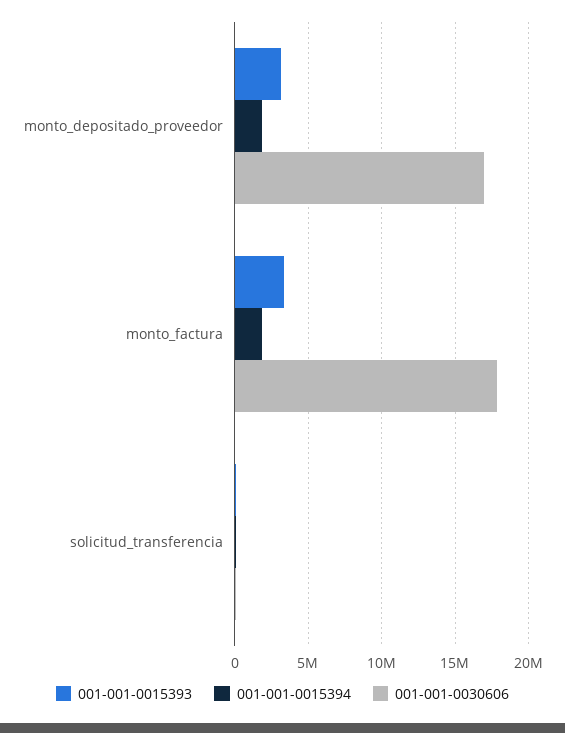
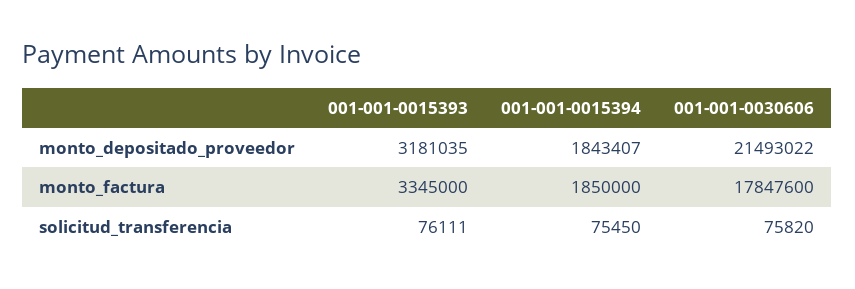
001-001-0030606, monto_depositado_proveedor: 17000000 -> 21493022

